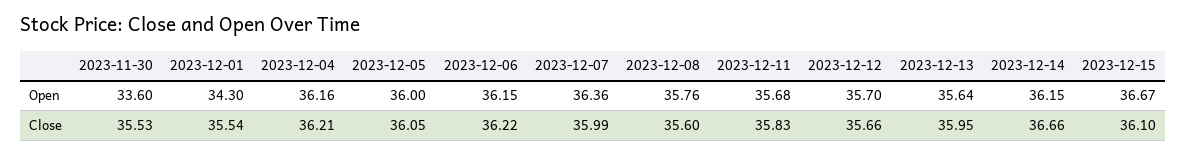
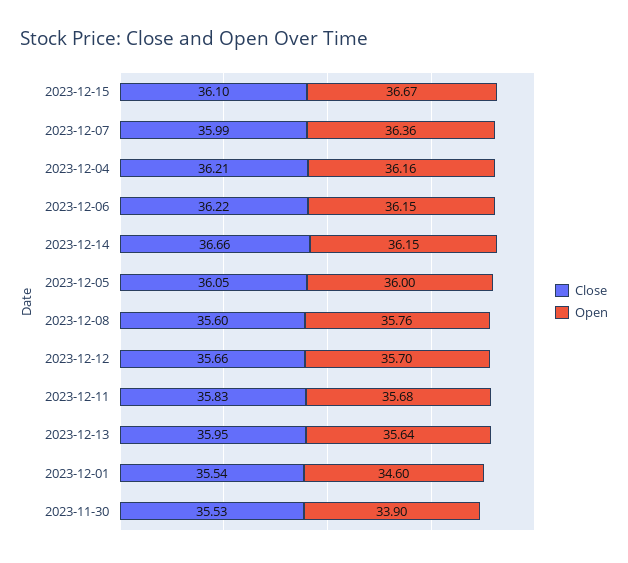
Open, 2023-11-30: 33.6 -> 33.9
Open, 2023-12-01: 34.3 -> 34.6

